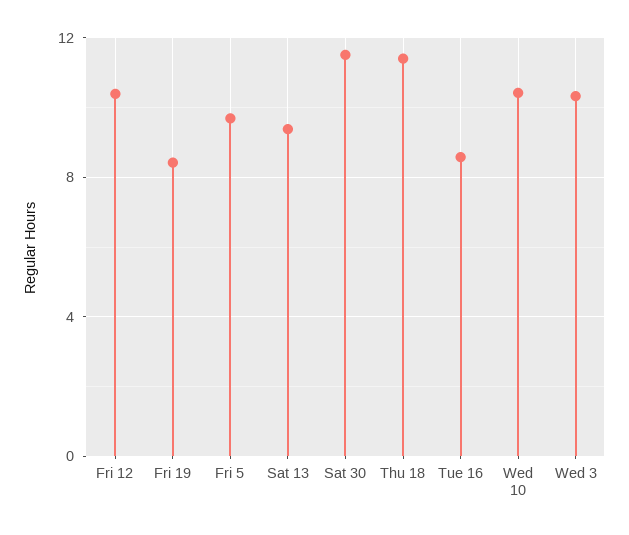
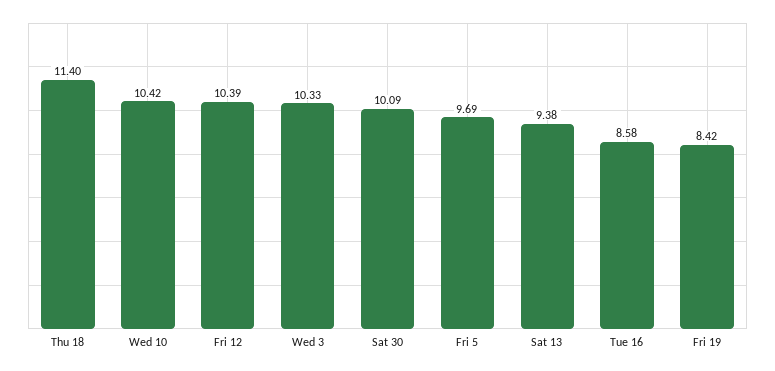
Sat 30: 11.5 -> 10.09

